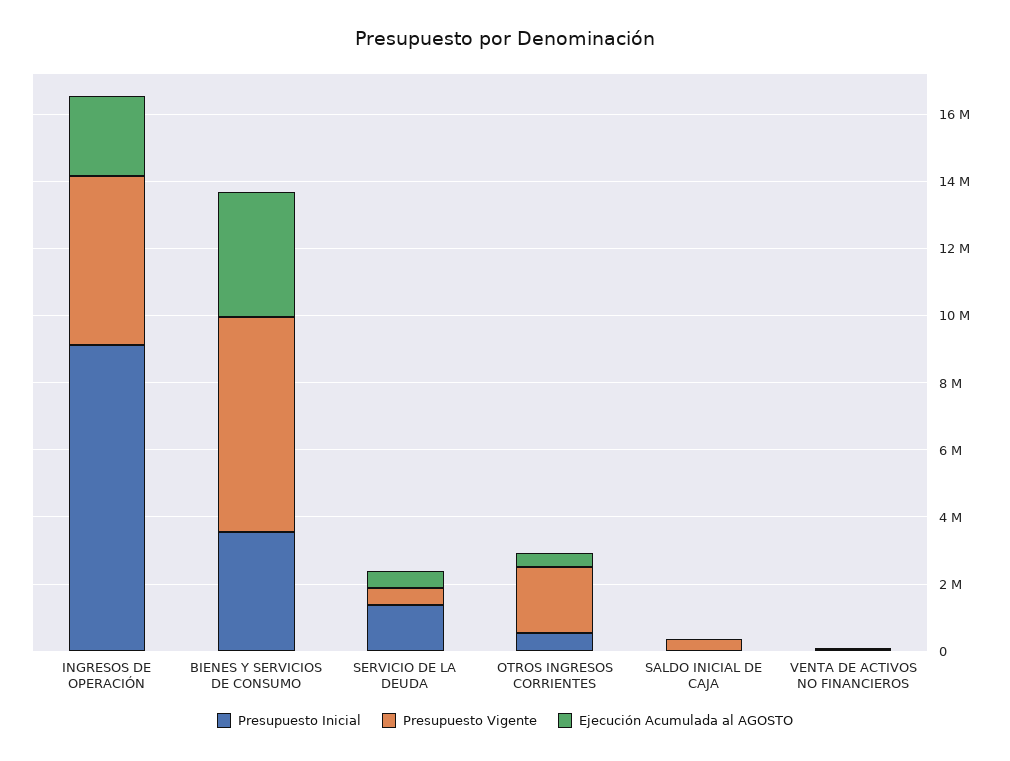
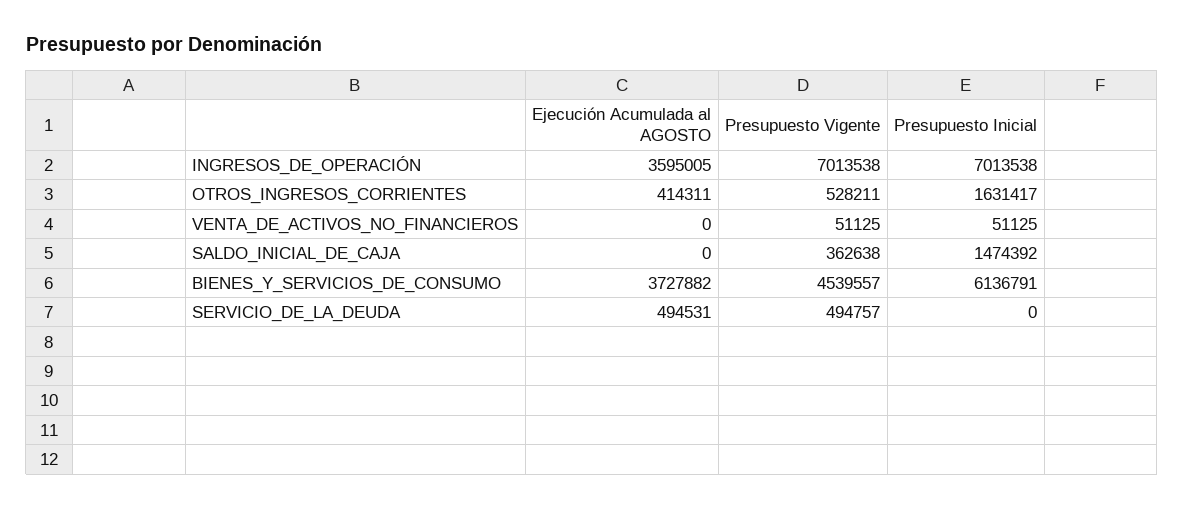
Presupuesto Inicial, INGRESOS DE OPERACIÓN: 9000000 -> 7013538
Presupuesto Vigente, INGRESOS DE OPERACIÓN: 5000000 -> 7013538
Ejecución Acumulada al AGOSTO, INGRESOS DE OPERACIÓN: 2500000 -> 3595005
Presupuesto Inicial, BIENES Y SERVICIOS DE CONSUMO: 3500000 -> 6136791
Presupuesto Vigente, BIENES Y SERVICIOS DE CONSUMO: 6500000 -> 4539557
Presupuesto Inicial, SERVICIO DE LA DEUDA: 1500000 -> 0
Presupuesto Inicial, OTROS INGRESOS CORRIENTES: 500000 -> 1631417
Presupuesto Vigente, OTROS INGRESOS CORRIENTES: 2000000 -> 528211
Presupuesto Inicial, SALDO INICIAL DE CAJA: 0 -> 1474392

